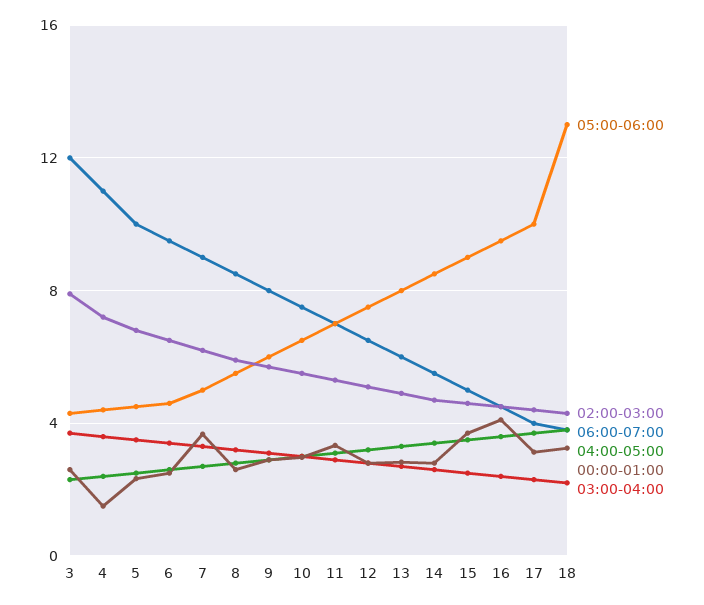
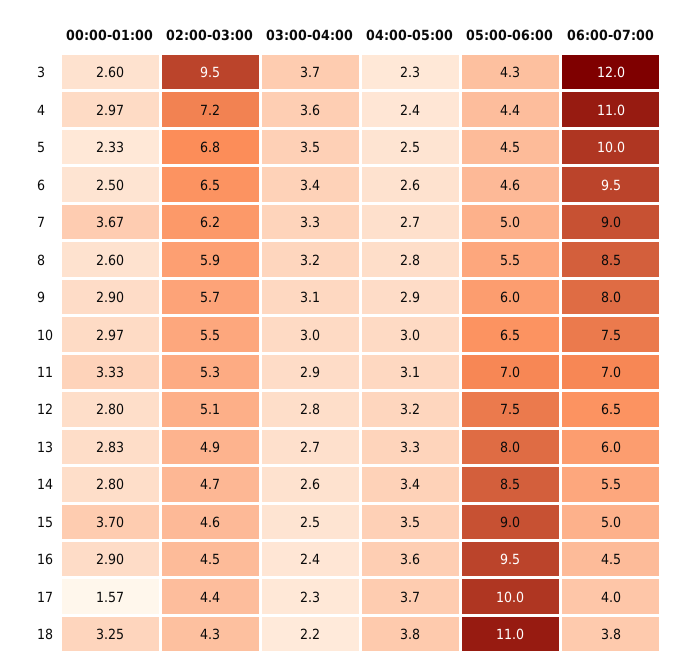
02:00-03:00, 3: 8 -> 9.5
00:00-01:00, 4: 1.5 -> 2.97
00:00-01:00, 16: 4 -> 2.9
00:00-01:00, 17: 3 -> 1.57
05:00-06:00, 18: 13 -> 11

